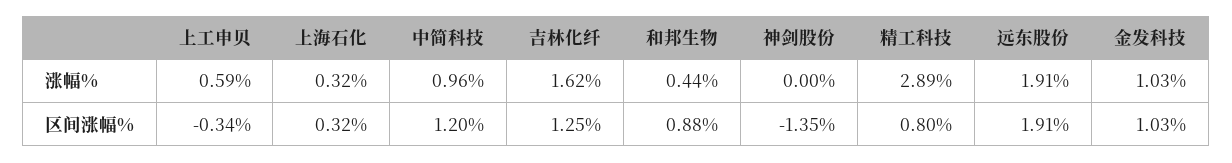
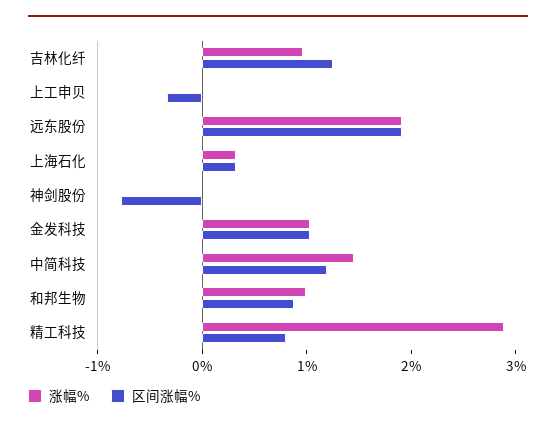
涨幅%, 上工申贝: 0.59 -> 0
涨幅%, 中简科技: 0.96 -> 1.4
涨幅%, 吉林化纤: 1.62 -> 1
涨幅%, 和邦生物: 0.44 -> 1
区间涨幅%, 神剑股份: -1.35 -> -0.8

